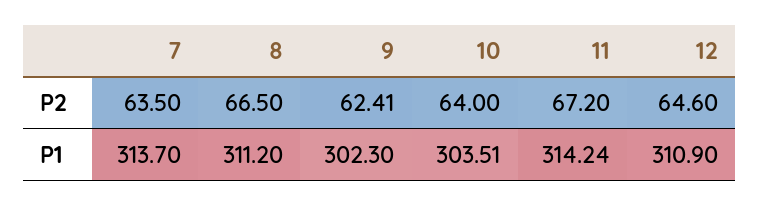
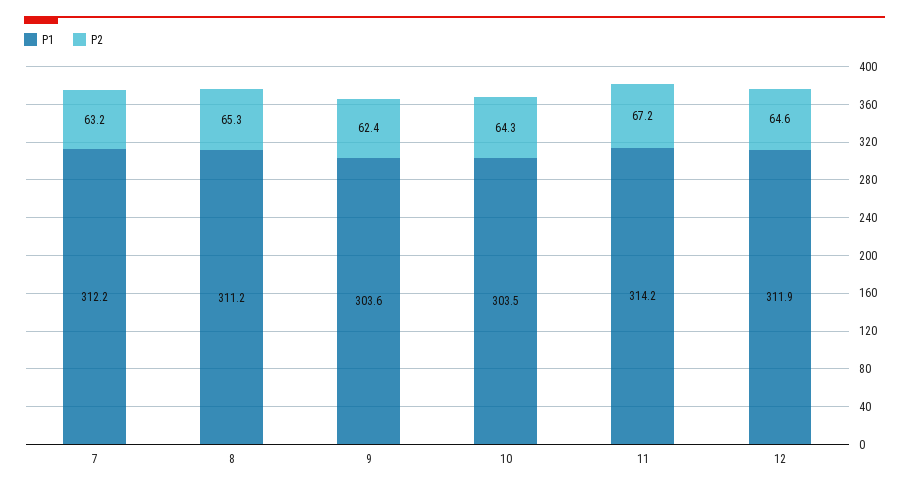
P2, 7: 63.5 -> 63.2
P2, 8: 66.5 -> 65.3
P2, 10: 64 -> 64.3
P1, 7: 313.7 -> 312.2
P1, 9: 302.3 -> 303.6
P1, 12: 310.9 -> 311.9

